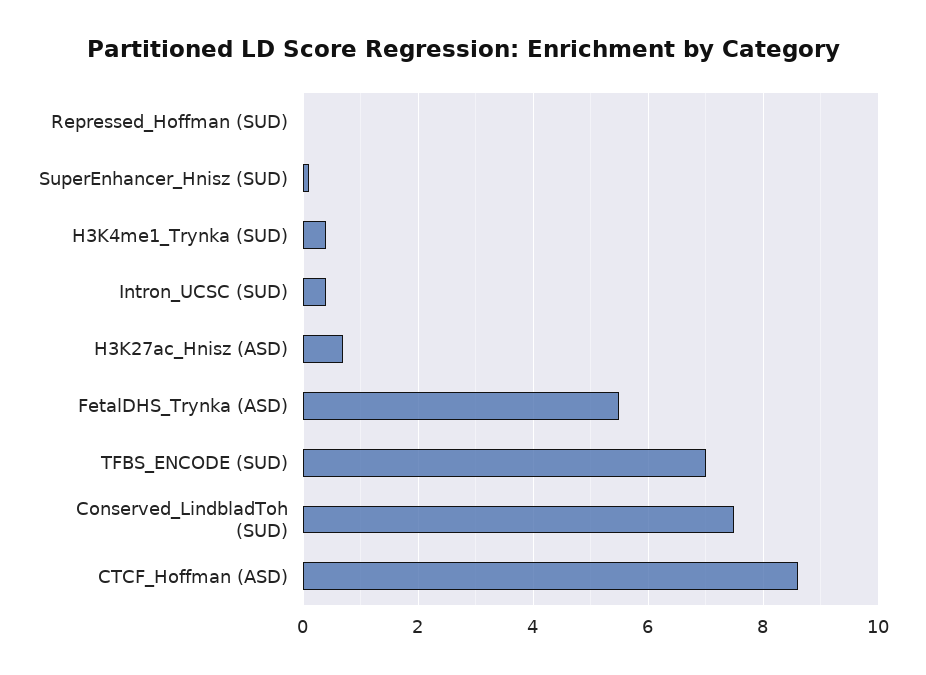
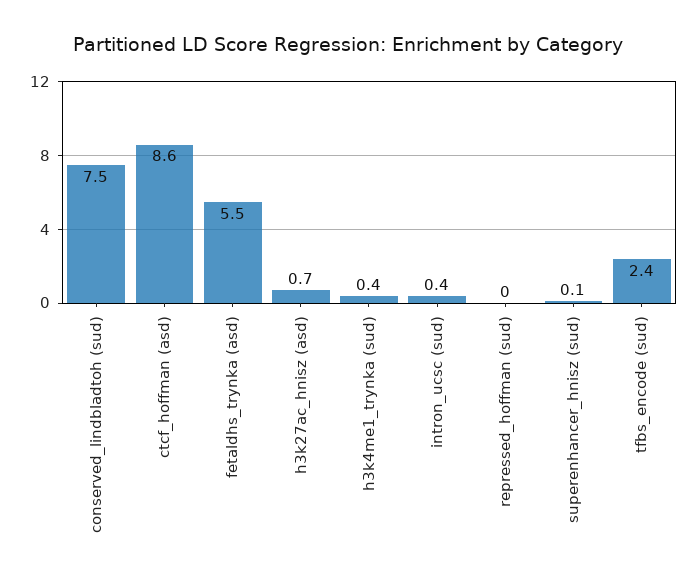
TFBS_ENCODE (SUD): 7 -> 2.4

